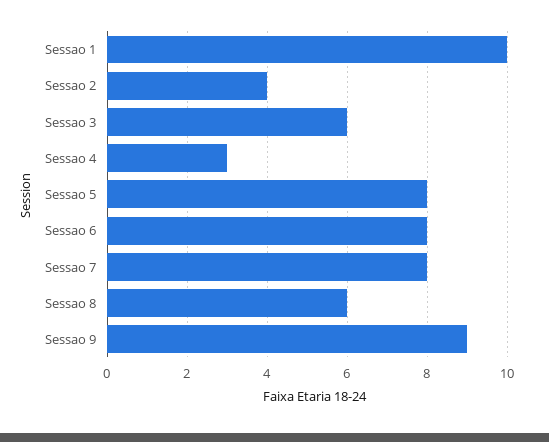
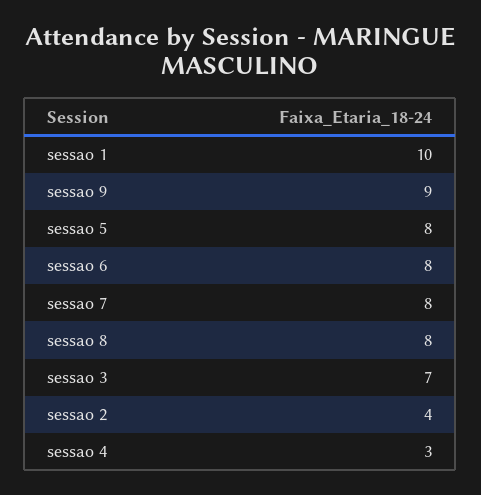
Sessao 3: 6 -> 7
Sessao 8: 6 -> 8

